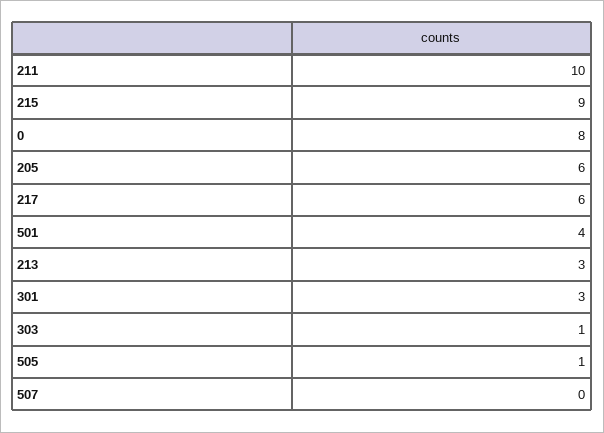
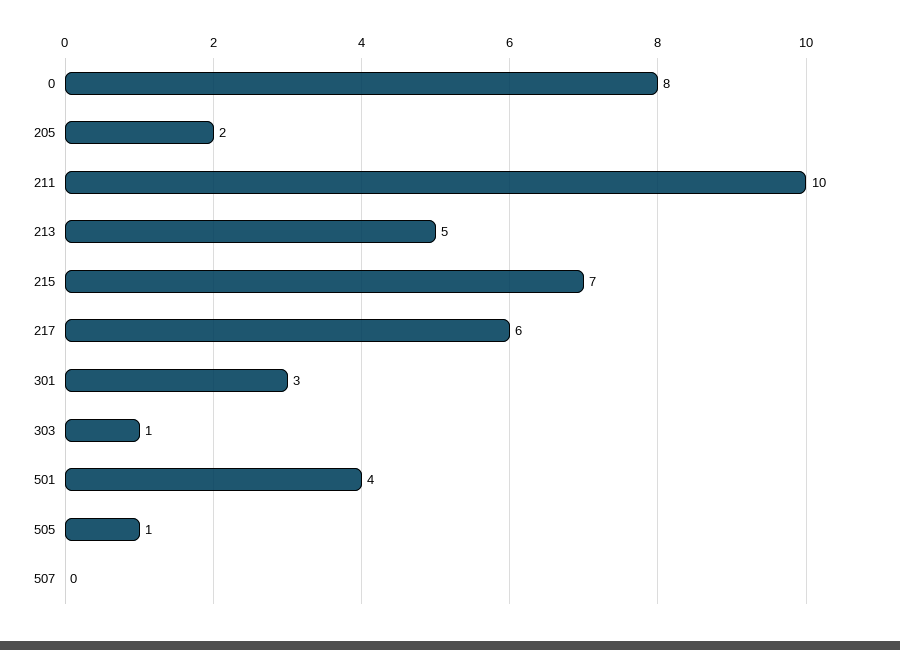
215: 9 -> 7
205: 6 -> 2
213: 3 -> 5

